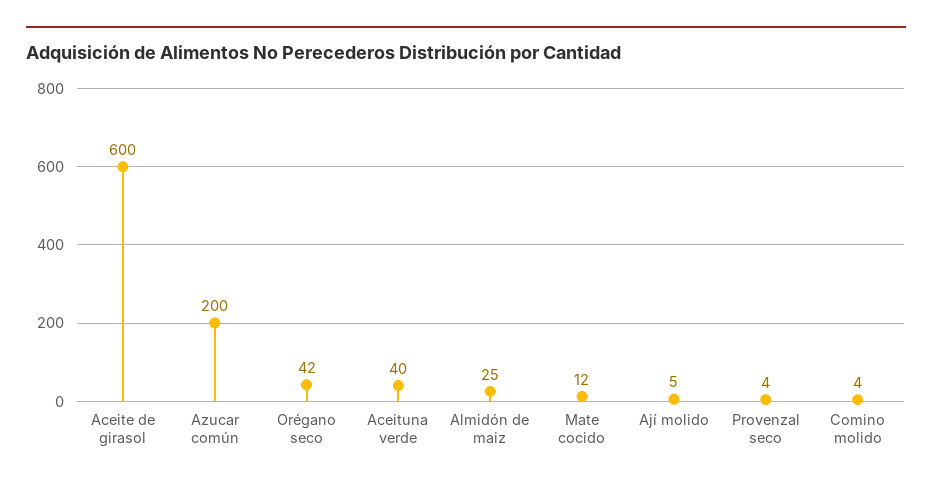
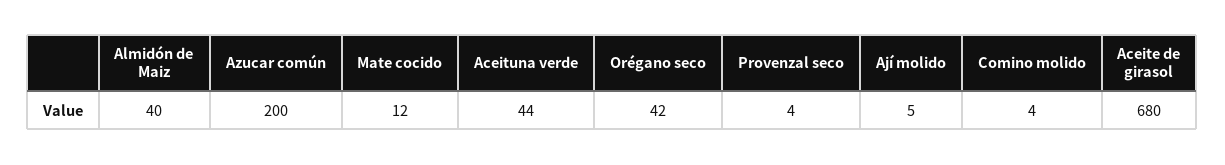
Aceite de girasol: 600 -> 680
Aceituna verde: 40 -> 44
Almidón de maiz: 25 -> 40

